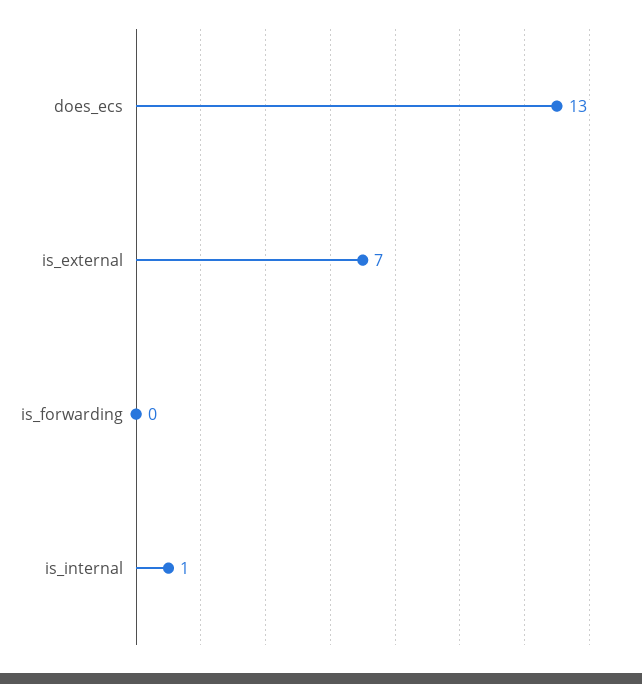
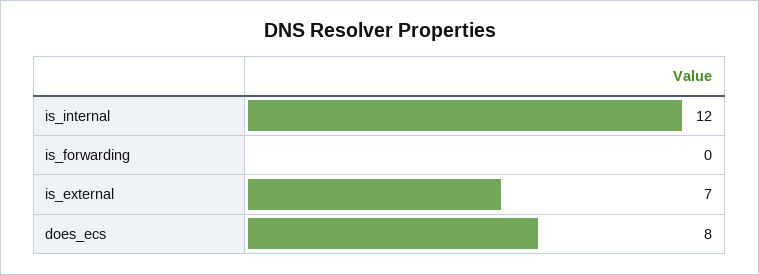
does_ecs: 13 -> 8
is_internal: 1 -> 12

